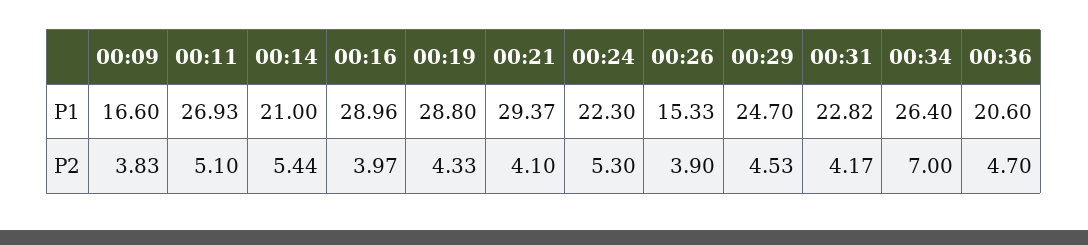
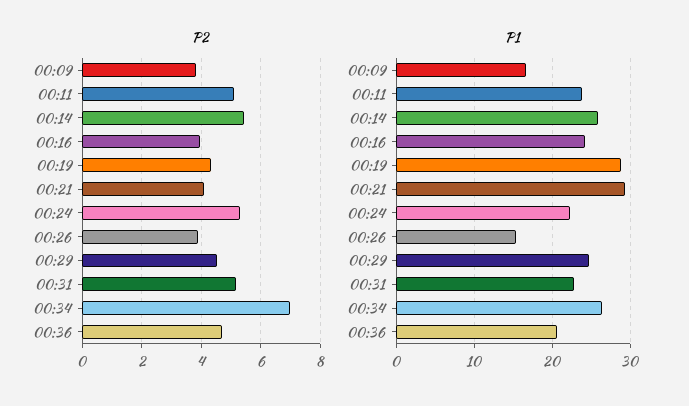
P1, 00:11: 26.93 -> 24
P1, 00:14: 21 -> 26
P1, 00:16: 28.96 -> 24
P2, 00:31: 4.17 -> 5.25

